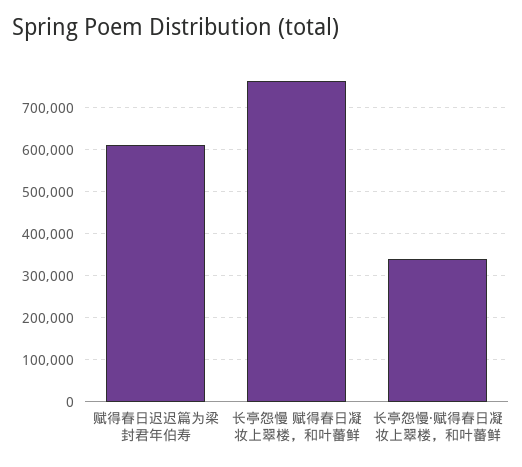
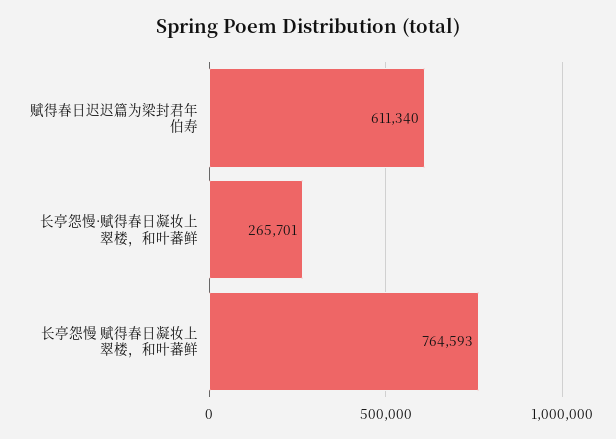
长亭怨慢·赋得春日凝妆上翠楼，和叶蕃鲜: 340000 -> 265701

